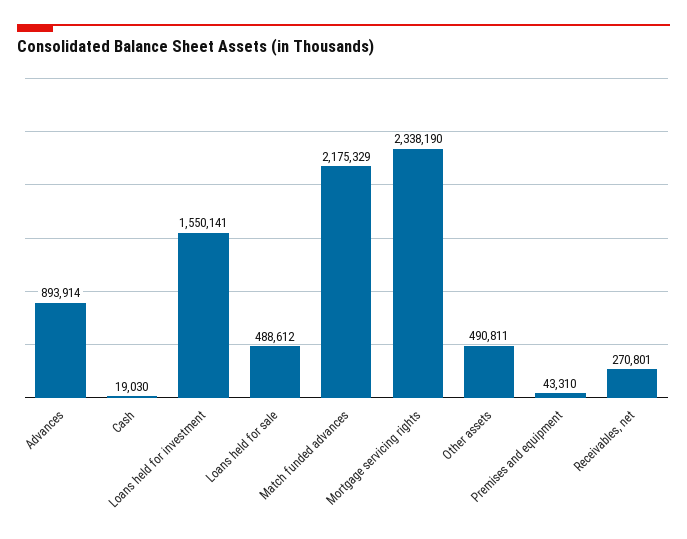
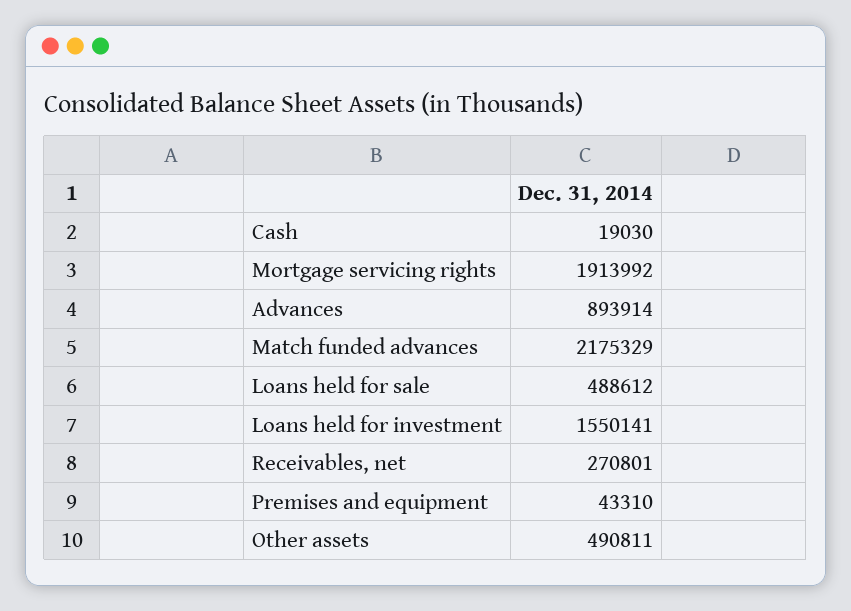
Mortgage servicing rights: 2338190 -> 1913992

